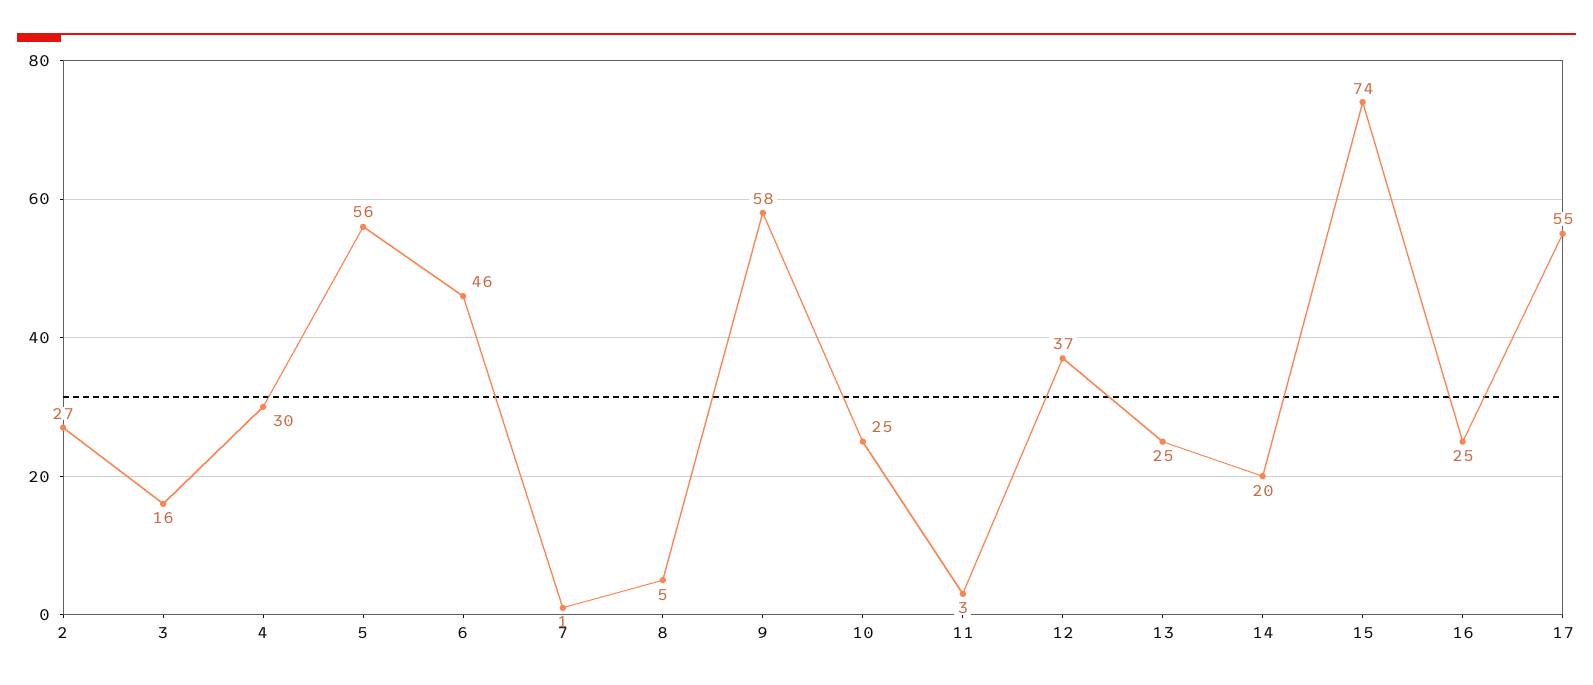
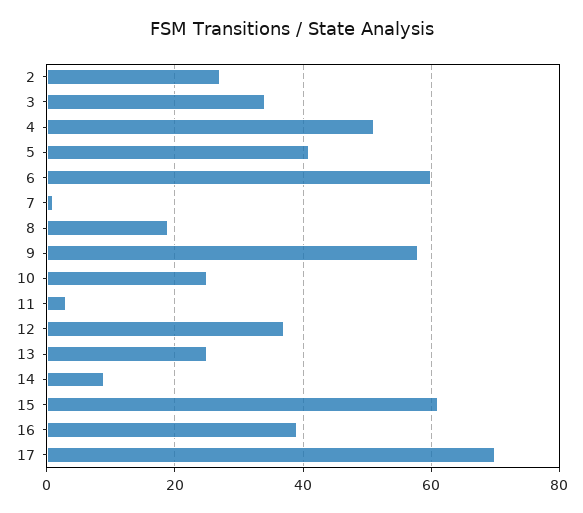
3: 16 -> 35
4: 30 -> 50
5: 56 -> 40
6: 46 -> 60
8: 5 -> 20
14: 20 -> 10
15: 74 -> 60
16: 25 -> 40
17: 55 -> 70

